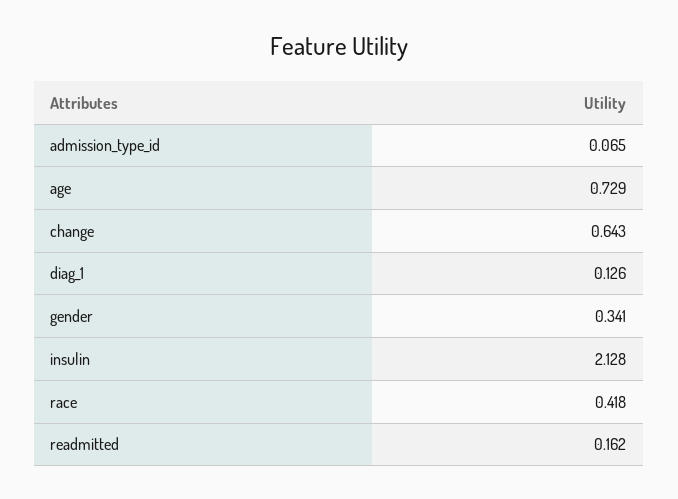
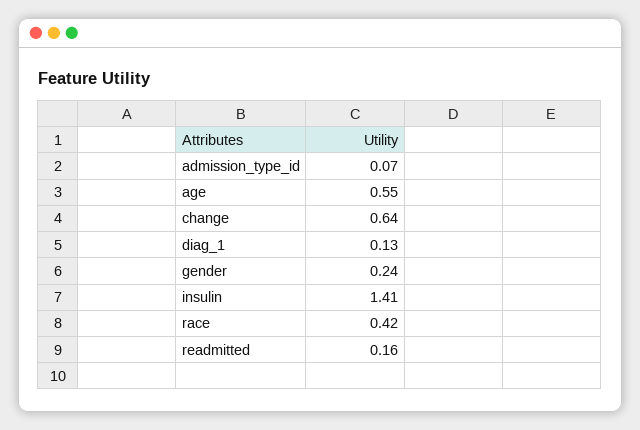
age: 0.729 -> 0.55
gender: 0.341 -> 0.24
insulin: 2.128 -> 1.41

